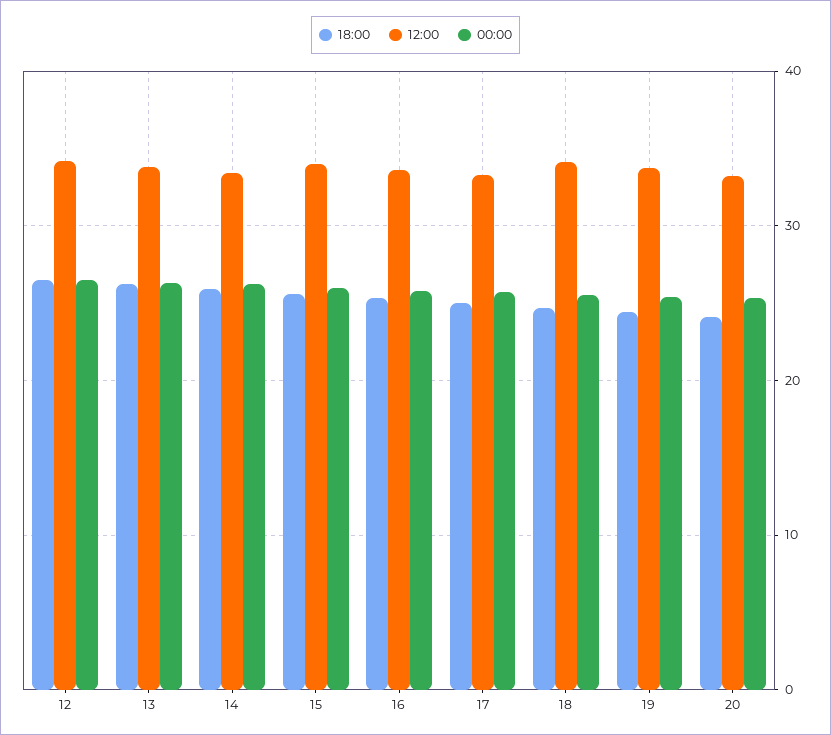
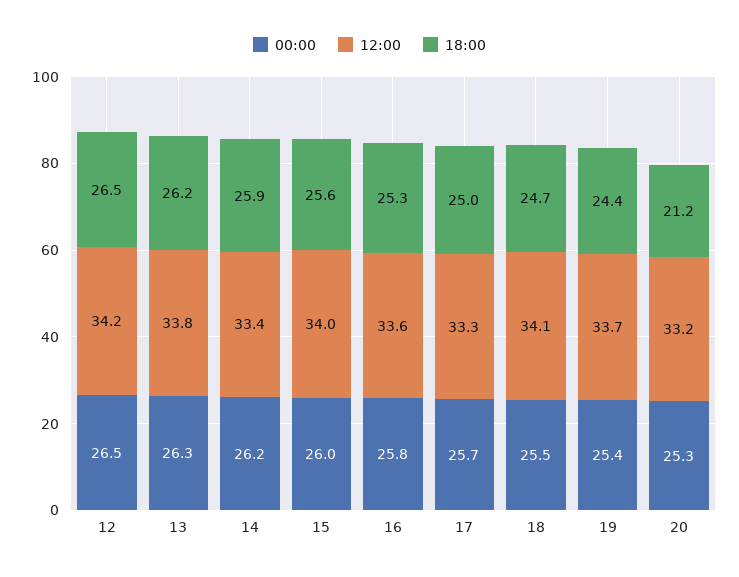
18:00, 20: 24 -> 21.2

